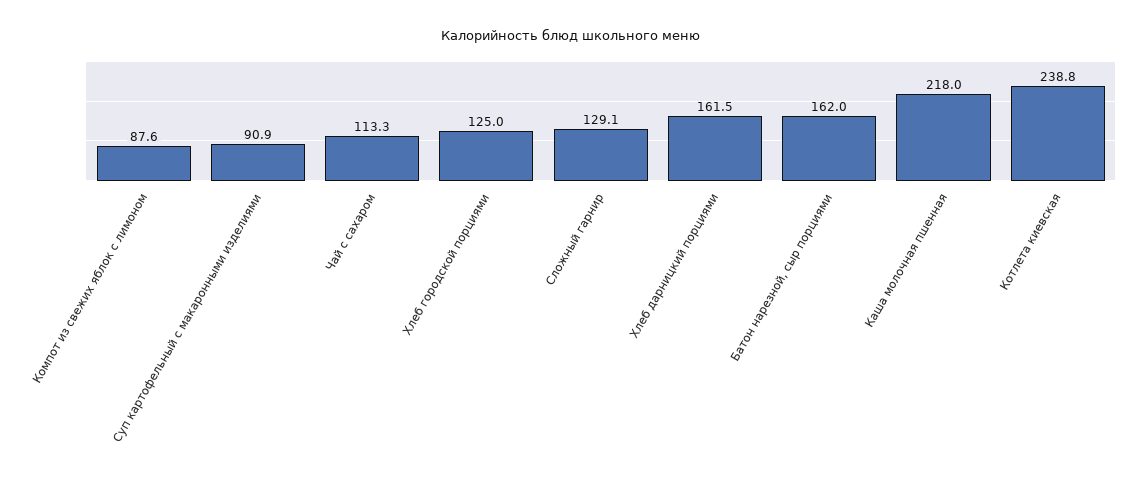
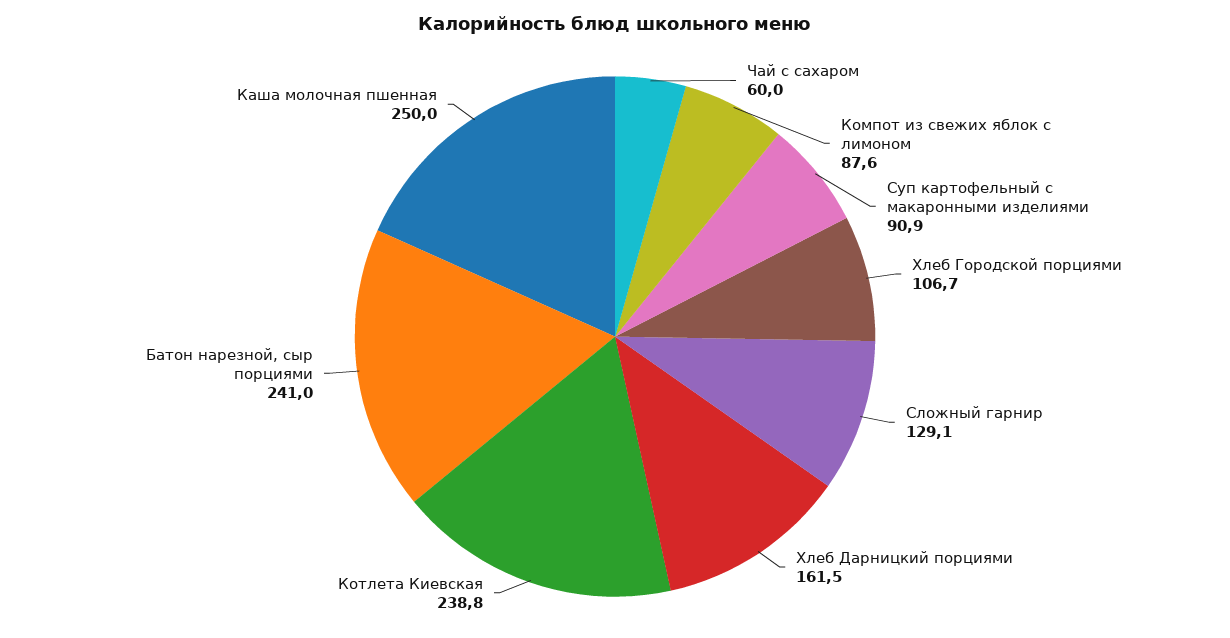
Чай с сахаром: 113.3 -> 60
Хлеб городской порциями: 125 -> 106.7
Батон нарезной, сыр порциями: 162 -> 241
Каша молочная пшенная: 218 -> 250

